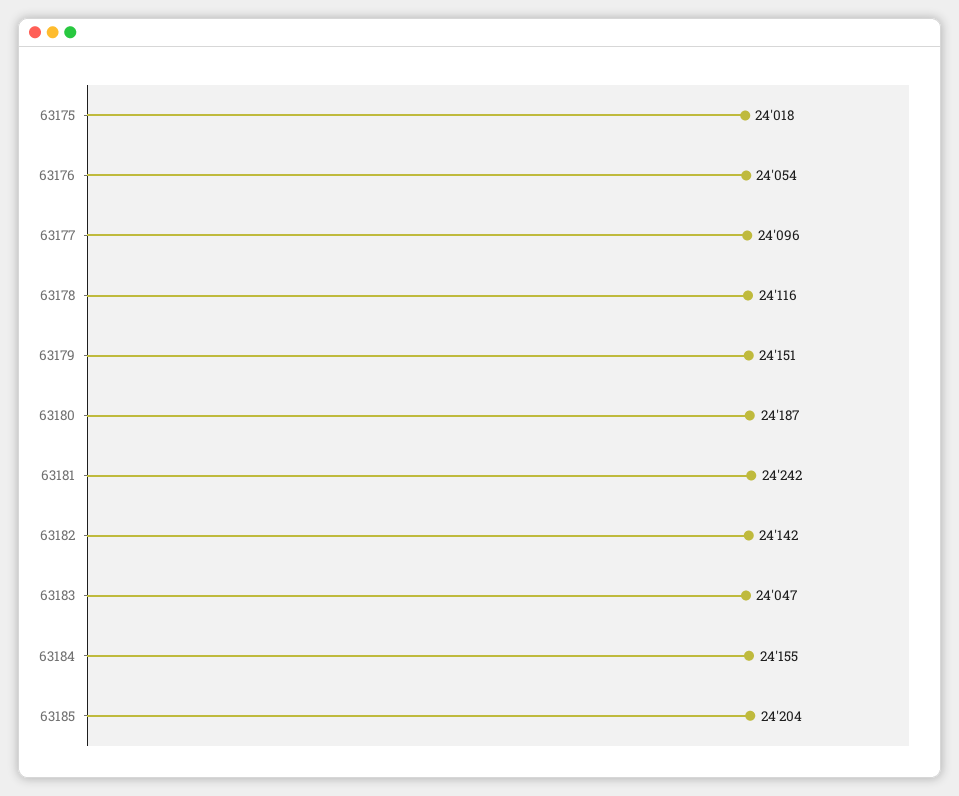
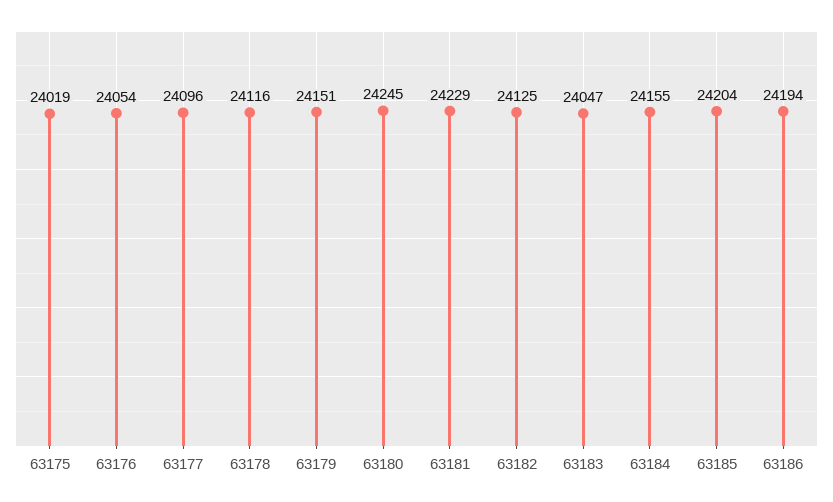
63175: 24018 -> 24019
63180: 24187 -> 24245
63181: 24242 -> 24229
63182: 24142 -> 24125
63186: none -> 24194

